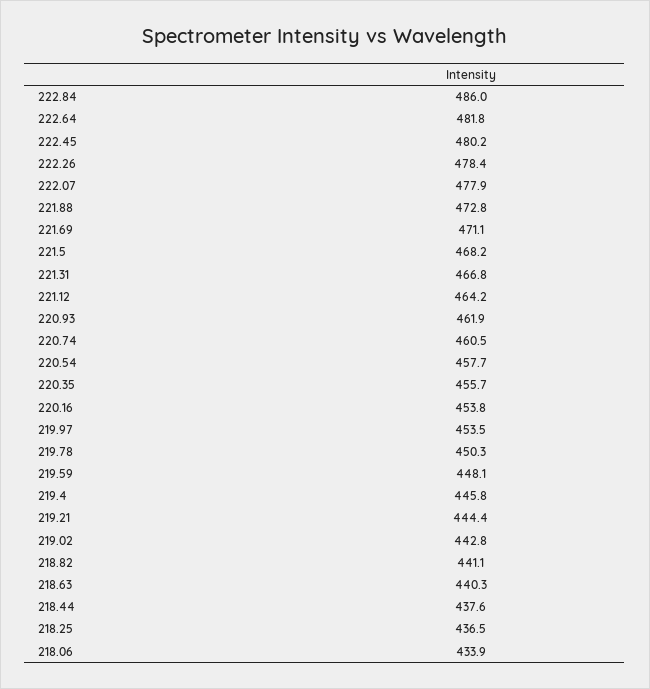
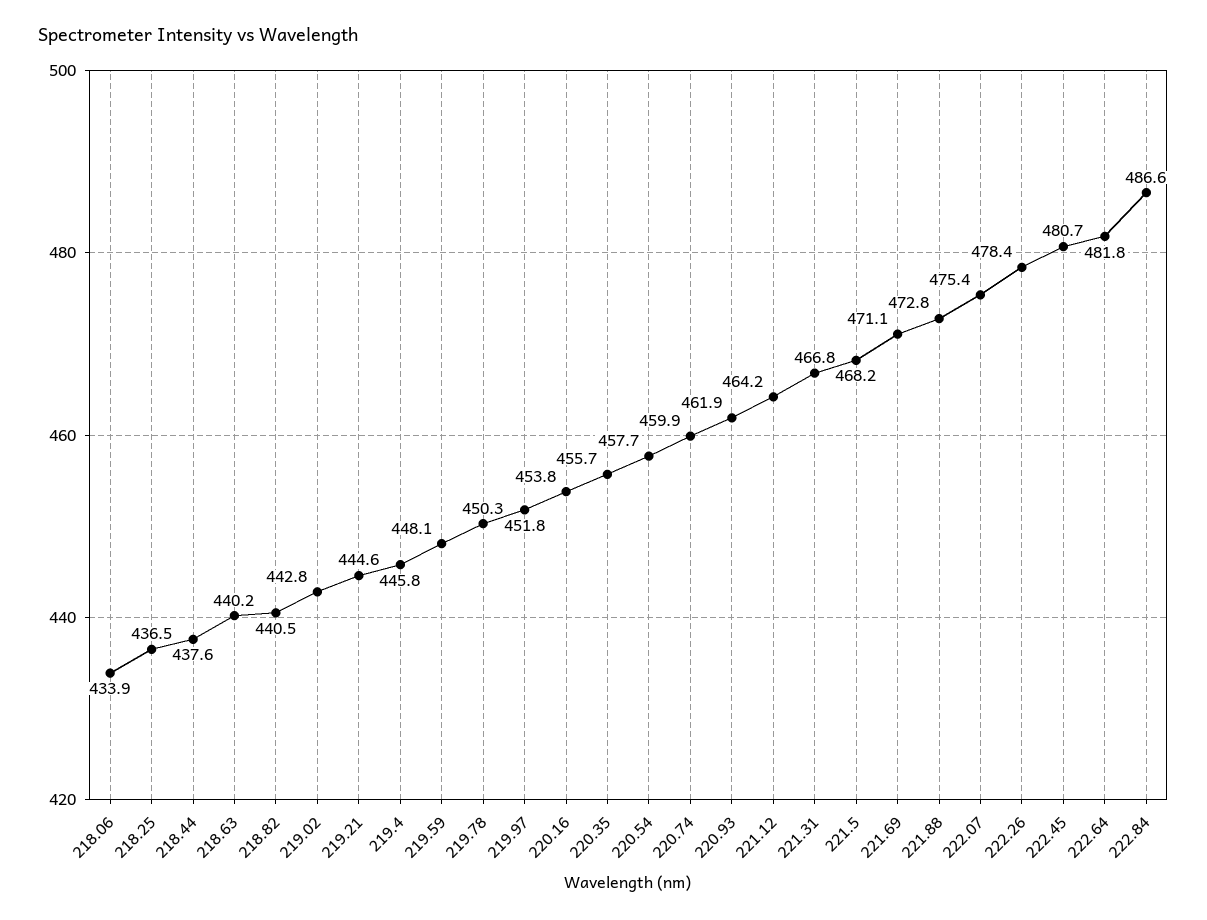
222.84: 486 -> 486.6
222.45: 480.2 -> 480.7
222.07: 477.9 -> 475.4
220.74: 460.5 -> 459.9
219.97: 453.5 -> 451.8
219.21: 444.4 -> 444.6
218.82: 441.1 -> 440.5
218.63: 440.3 -> 440.2

